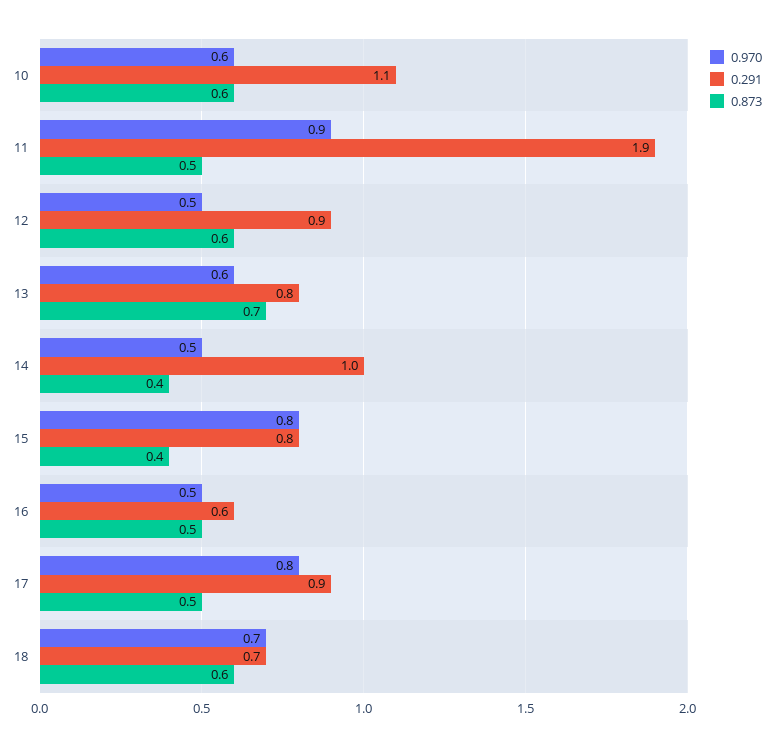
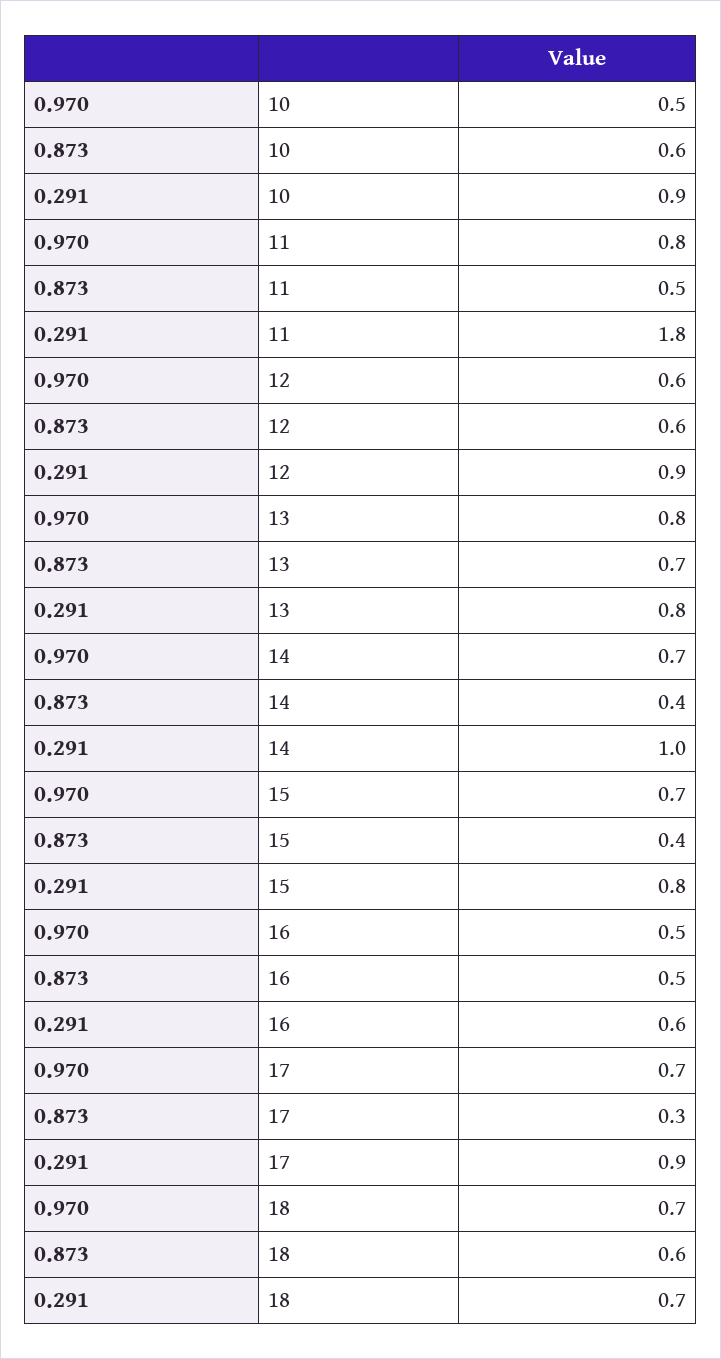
0.970, 10: 0.6 -> 0.5
0.291, 10: 1.1 -> 0.9
0.970, 11: 0.9 -> 0.8
0.291, 11: 1.9 -> 1.8
0.970, 12: 0.5 -> 0.6
0.970, 13: 0.6 -> 0.8
0.970, 14: 0.5 -> 0.7
0.970, 15: 0.8 -> 0.7
0.970, 17: 0.8 -> 0.7
0.873, 17: 0.5 -> 0.3

